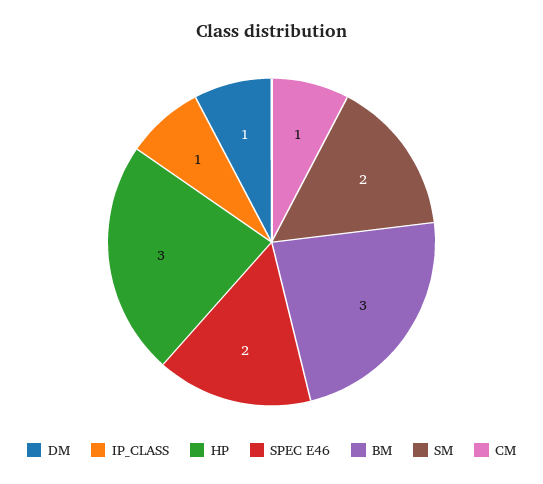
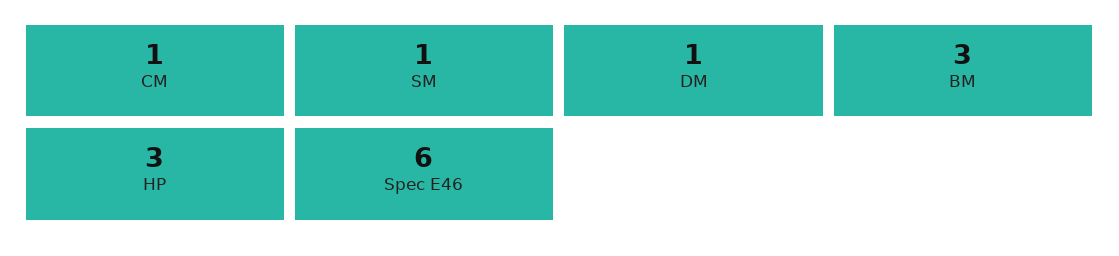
IP_CLASS: 1 -> none
SPEC E46: 2 -> 6
SM: 2 -> 1

